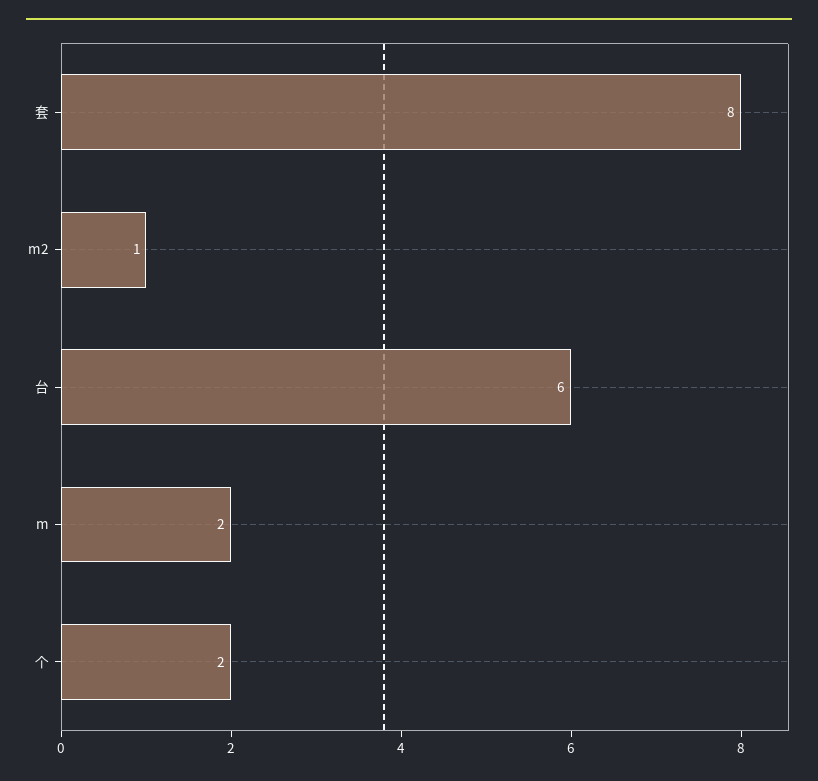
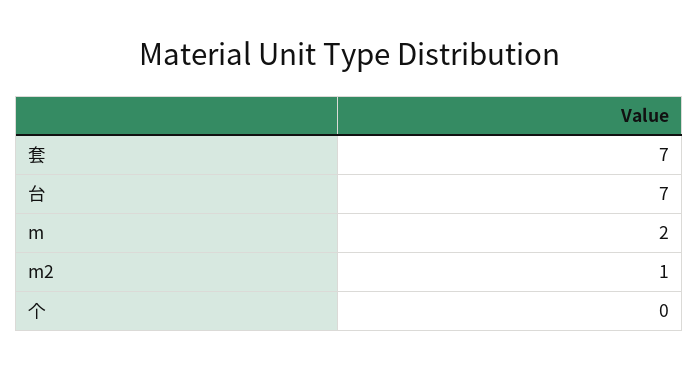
套: 8 -> 7
台: 6 -> 7
个: 2 -> 0

